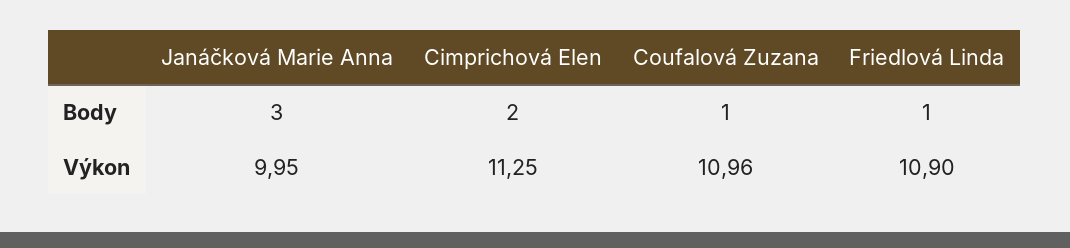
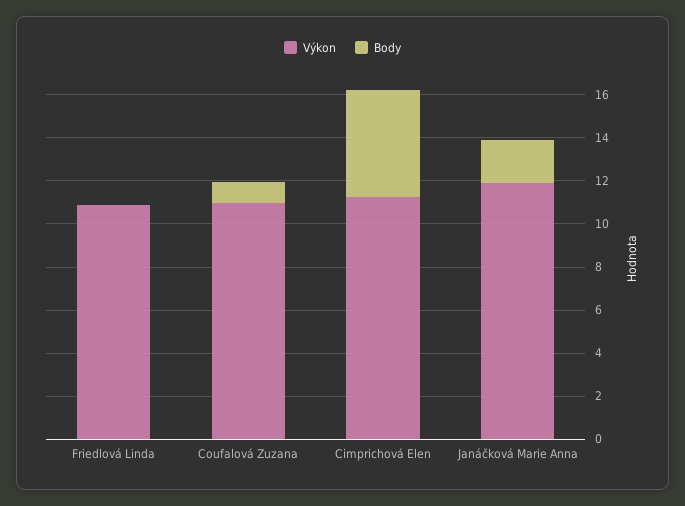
Body, Janáčková Marie Anna: 3 -> 2
Body, Cimprichová Elen: 2 -> 5
Body, Friedlová Linda: 1 -> 0
Výkon, Janáčková Marie Anna: 9.95 -> 12

